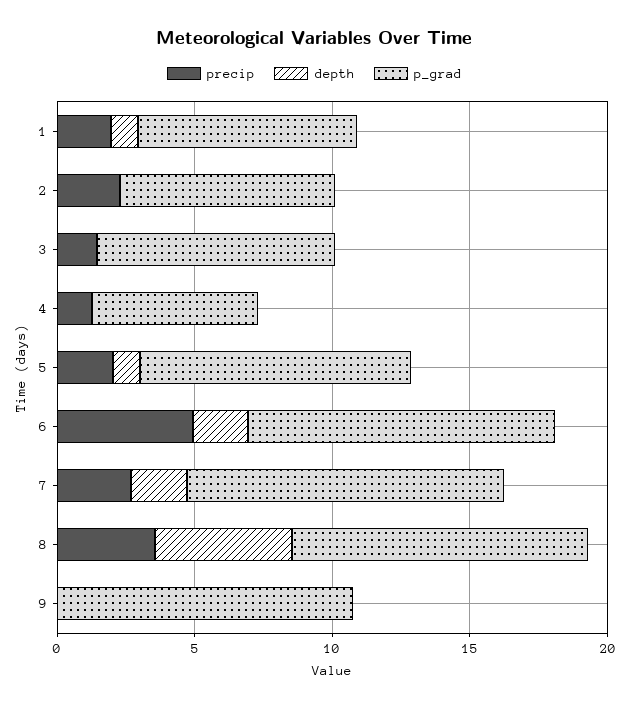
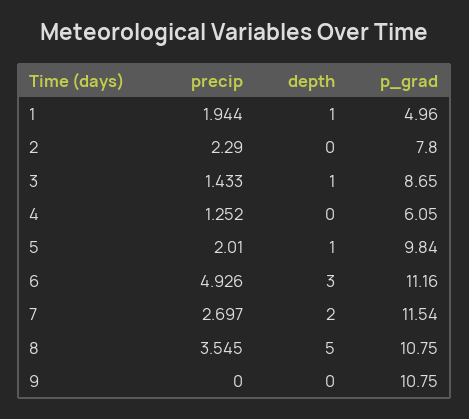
p_grad, 1: 8 -> 4.96
depth, 3: 0 -> 1
depth, 6: 2 -> 3

